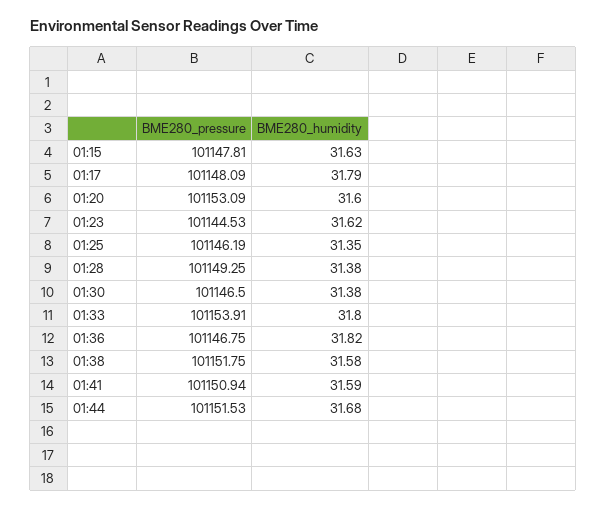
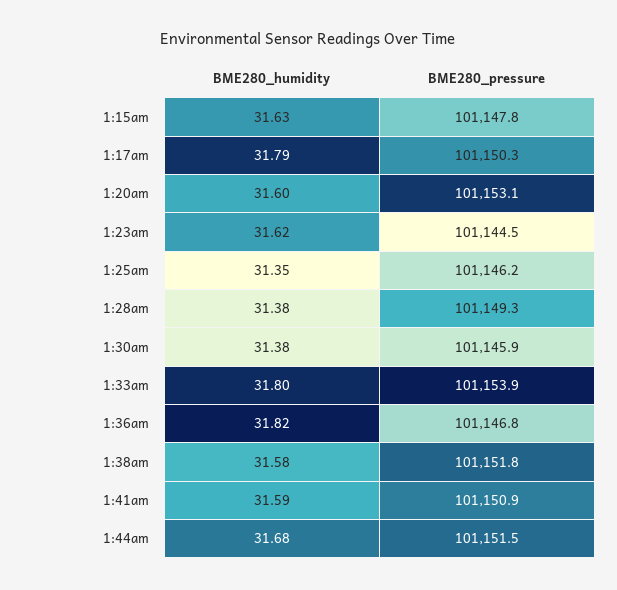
BME280_pressure, 01:17: 101148.09 -> 101150.3
BME280_pressure, 01:30: 101146.5 -> 101145.9

